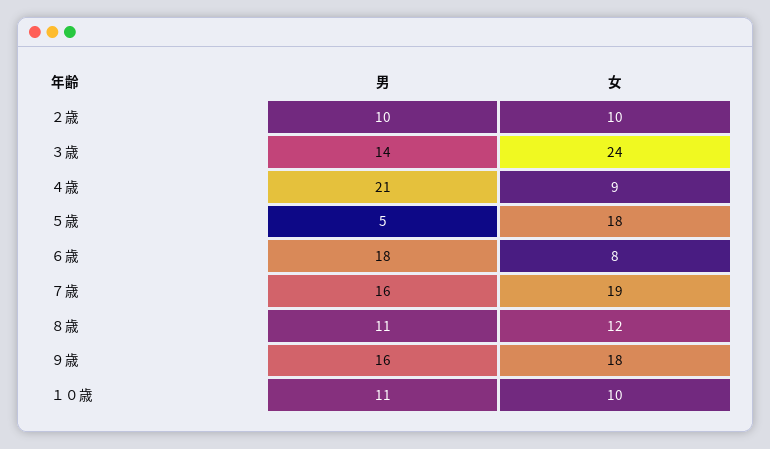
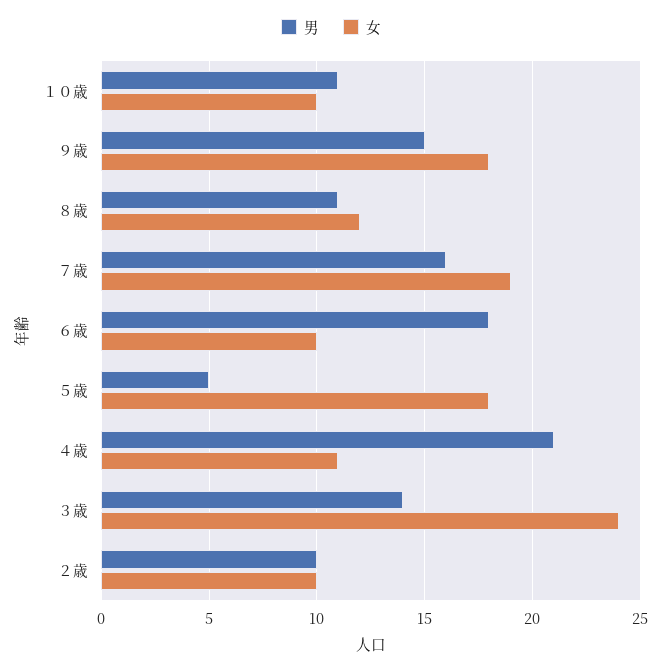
女, ４歳: 9 -> 11
女, ６歳: 8 -> 10
男, ９歳: 16 -> 15

